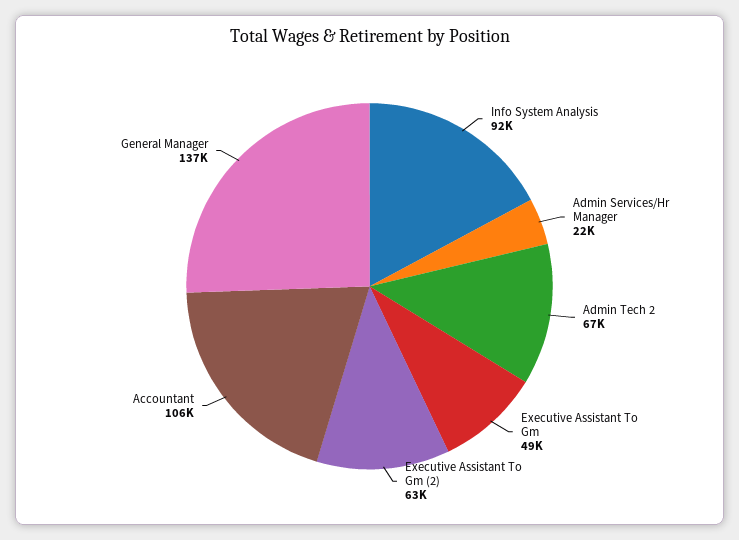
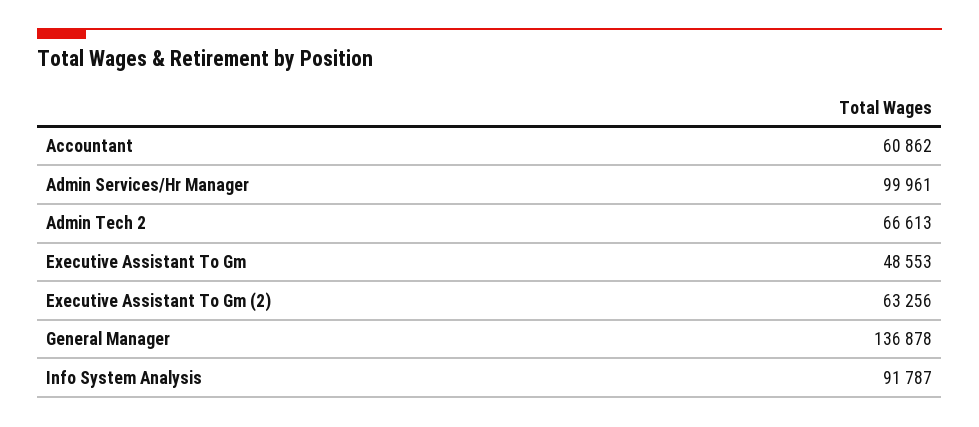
Admin Services/Hr Manager: 22000 -> 99961
Accountant: 106000 -> 60862

